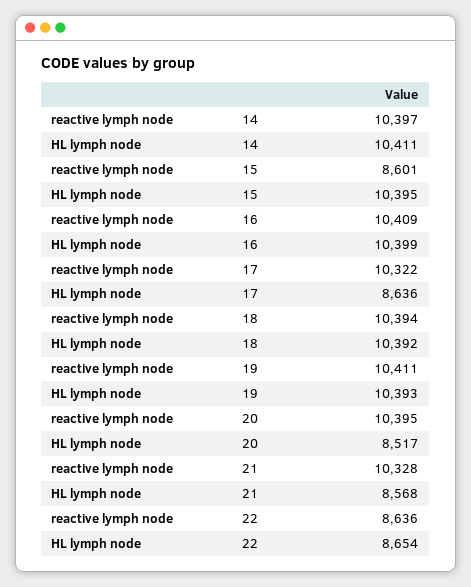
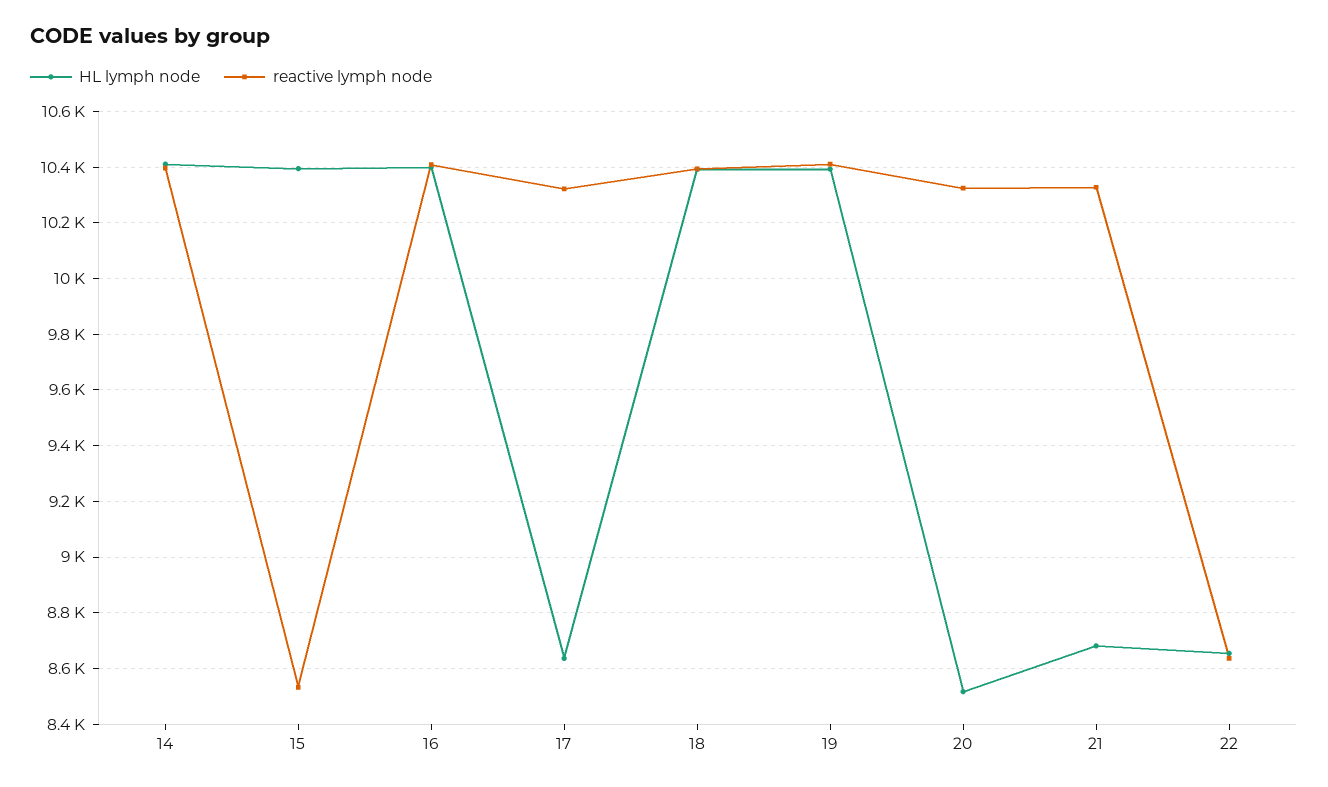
reactive lymph node, 15: 8601 -> 8525
reactive lymph node, 20: 10395 -> 10325
HL lymph node, 21: 8568 -> 8675

